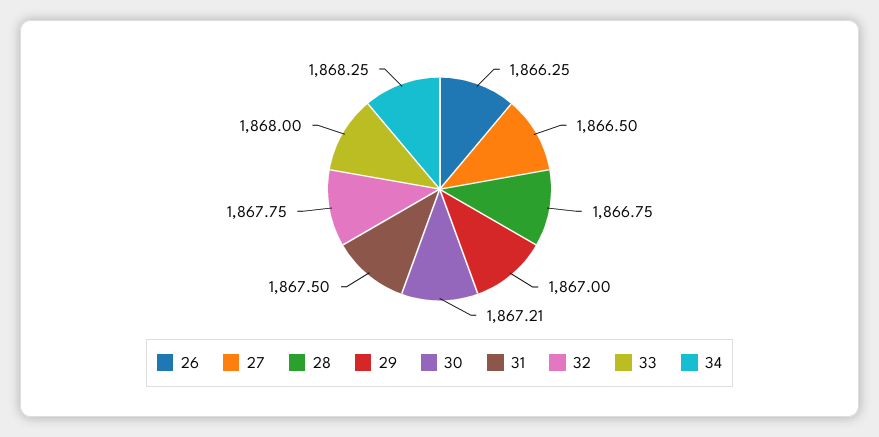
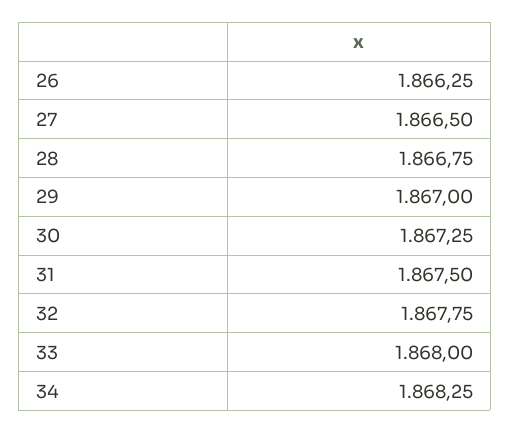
30: 1867.21 -> 1867.25

